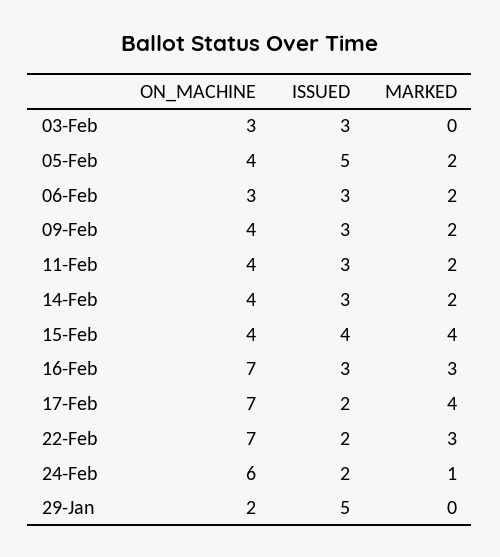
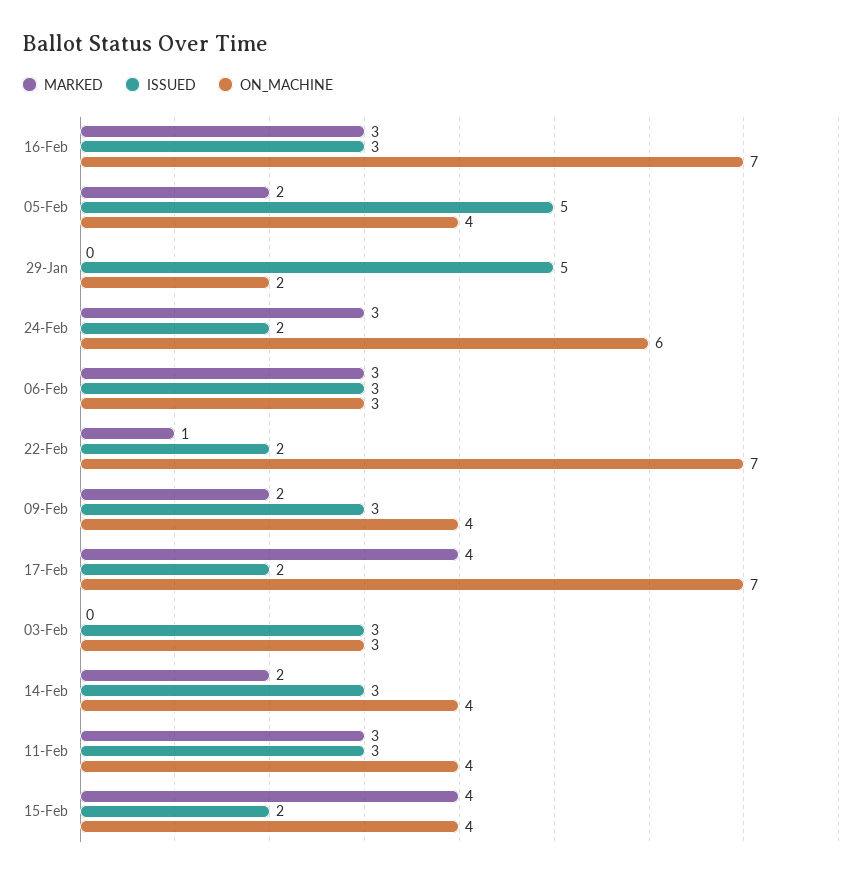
MARKED, 06-Feb: 2 -> 3
MARKED, 11-Feb: 2 -> 3
ISSUED, 15-Feb: 4 -> 2
MARKED, 22-Feb: 3 -> 1
MARKED, 24-Feb: 1 -> 3

